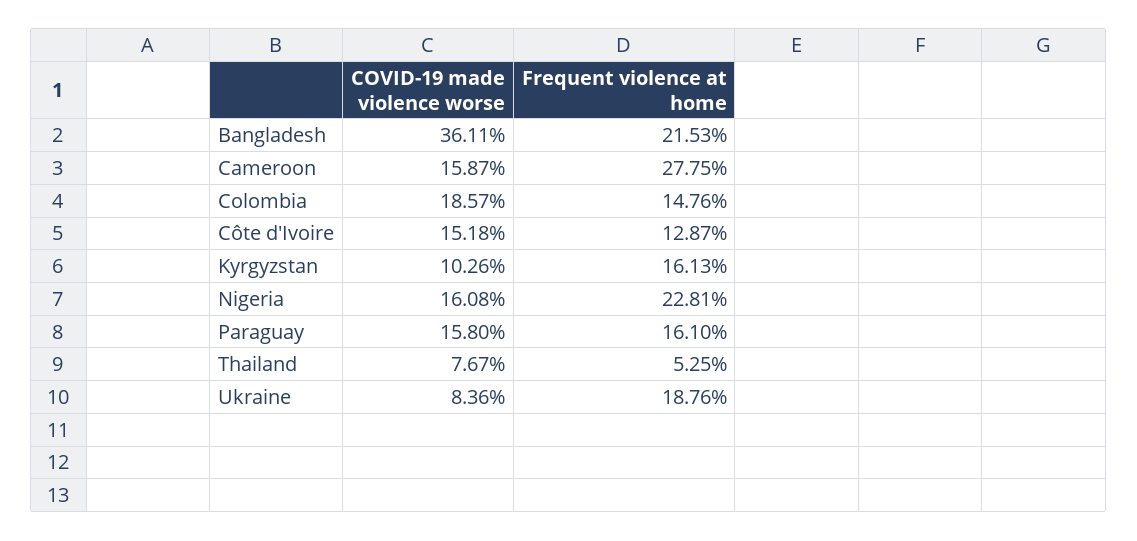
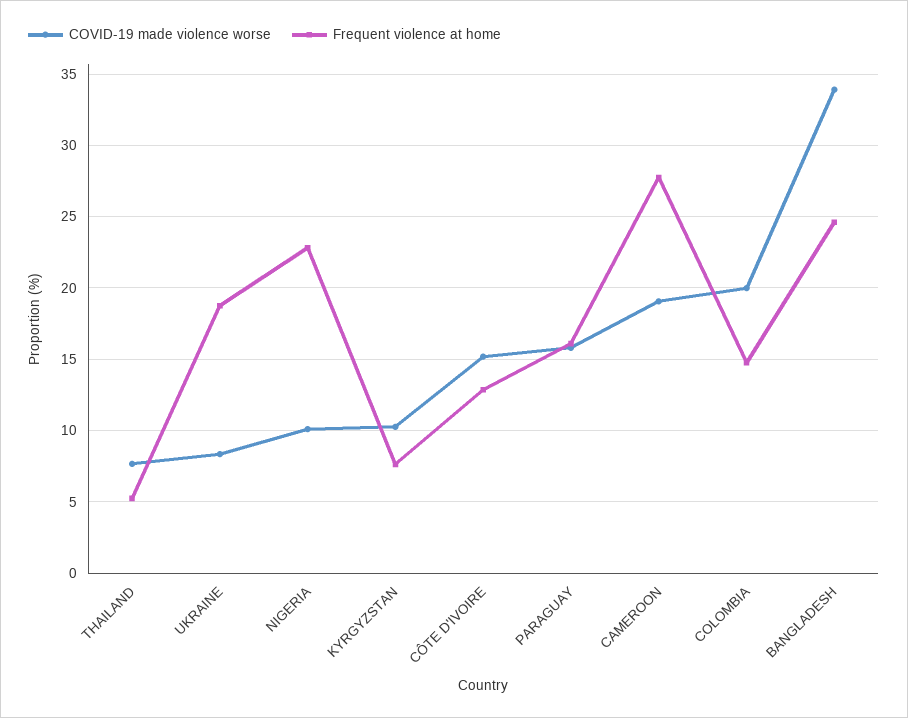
COVID-19 made violence worse, Bangladesh: 36.11 -> 34
Frequent violence at home, Bangladesh: 21.53 -> 24.5
COVID-19 made violence worse, Cameroon: 15.87 -> 19
COVID-19 made violence worse, Colombia: 18.57 -> 20
Frequent violence at home, Kyrgyzstan: 16.13 -> 7.5
COVID-19 made violence worse, Nigeria: 16.08 -> 10

